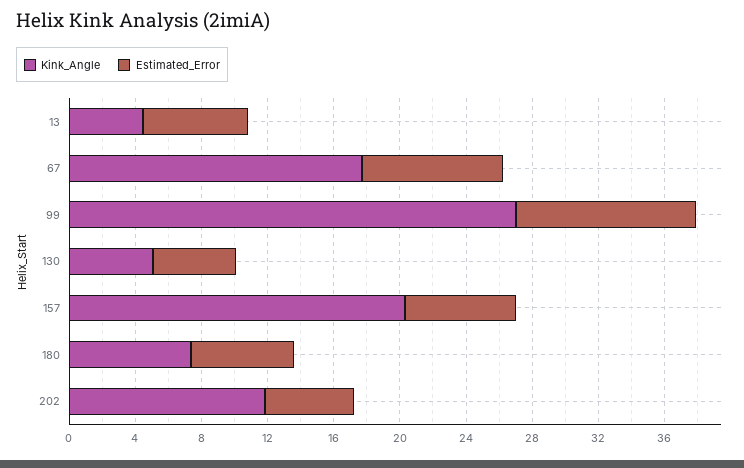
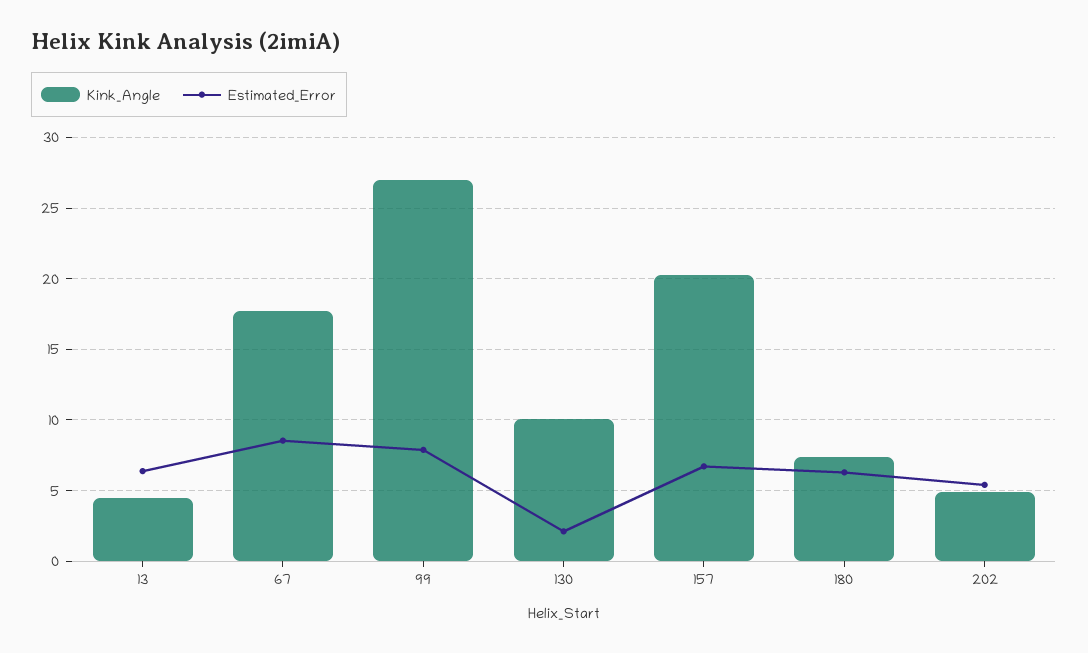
Estimated_Error, 99: 11 -> 8
Kink_Angle, 130: 5 -> 10
Estimated_Error, 130: 5 -> 2
Kink_Angle, 202: 12 -> 5

